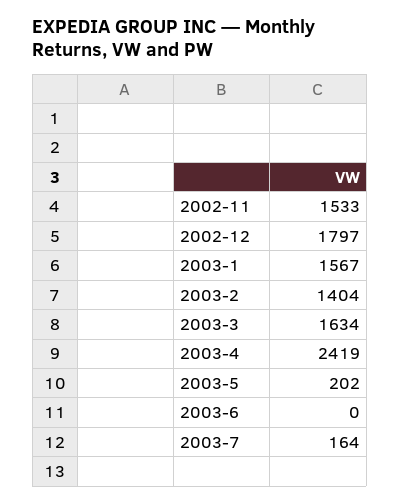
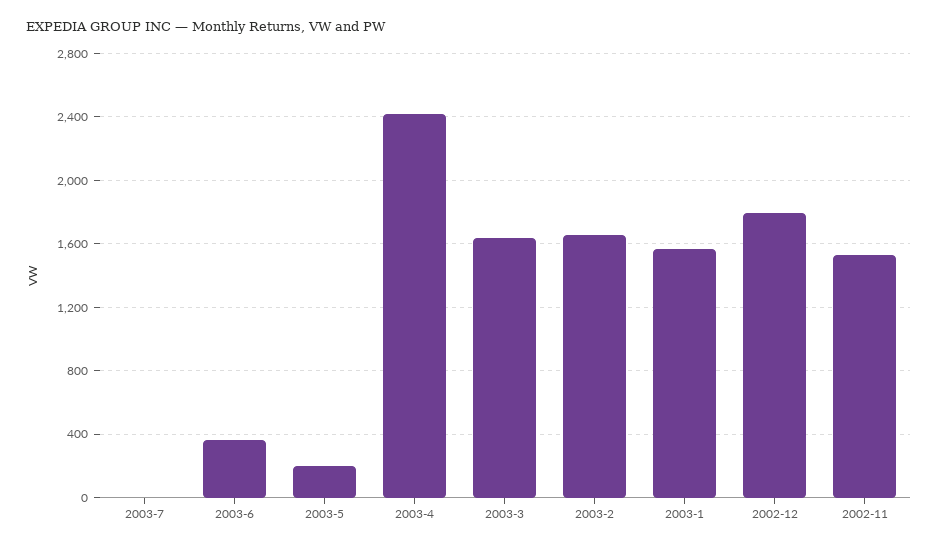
2003-2: 1404 -> 1650
2003-6: 0 -> 350
2003-7: 164 -> 0

